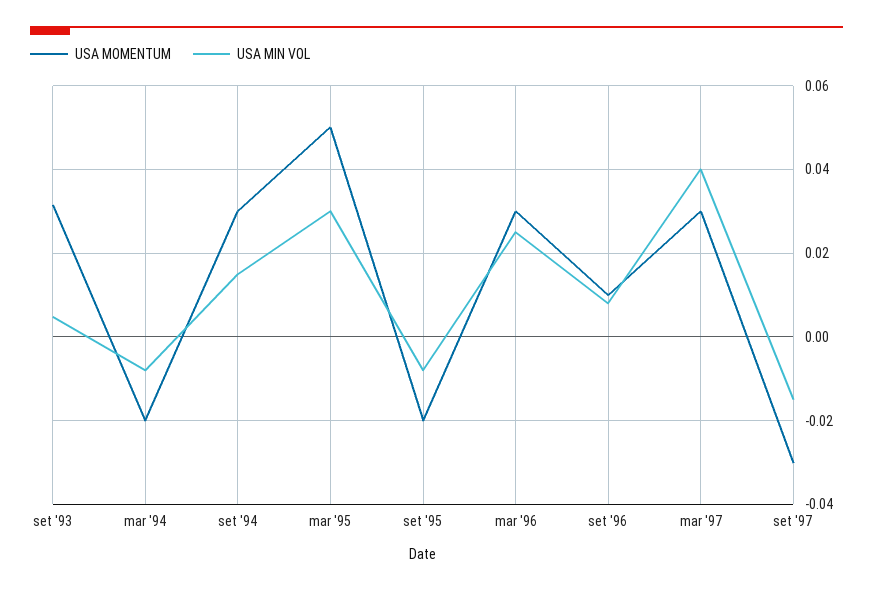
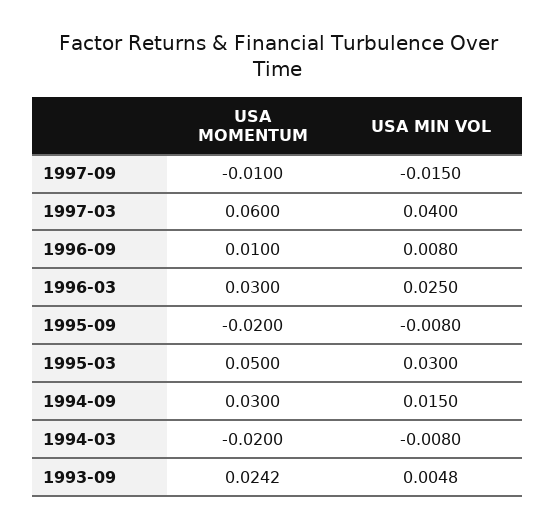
USA MOMENTUM, set '93: 0.032 -> 0.0242
USA MOMENTUM, mar '97: 0.03 -> 0.06
USA MOMENTUM, set '97: -0.03 -> -0.01

